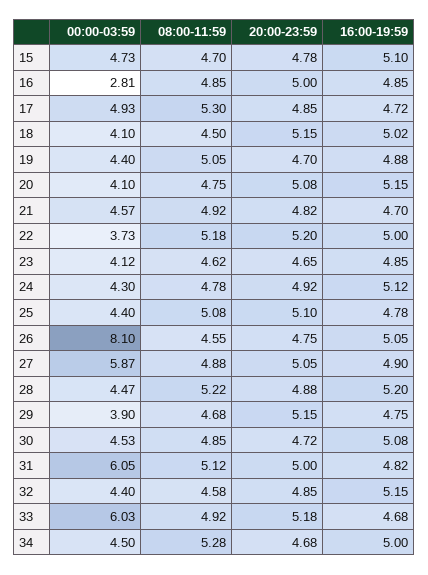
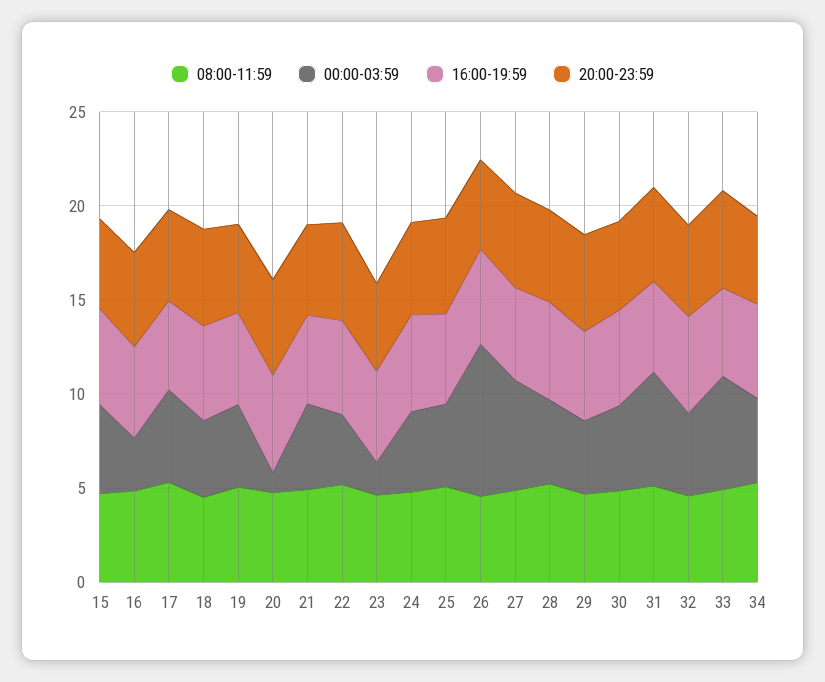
00:00-03:59, 20: 4.1 -> 1
00:00-03:59, 23: 4.12 -> 2

